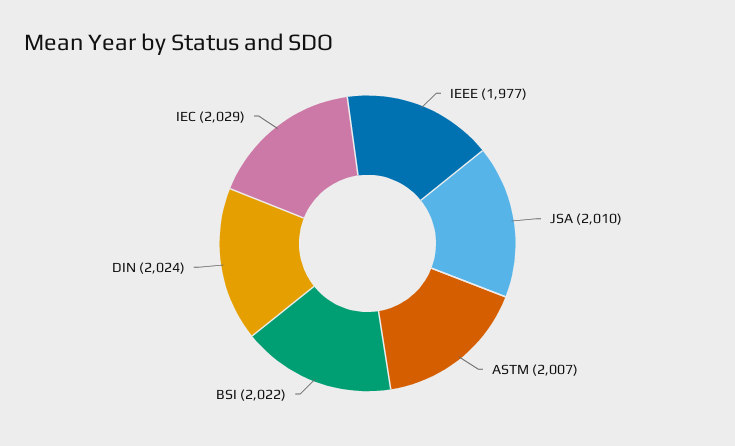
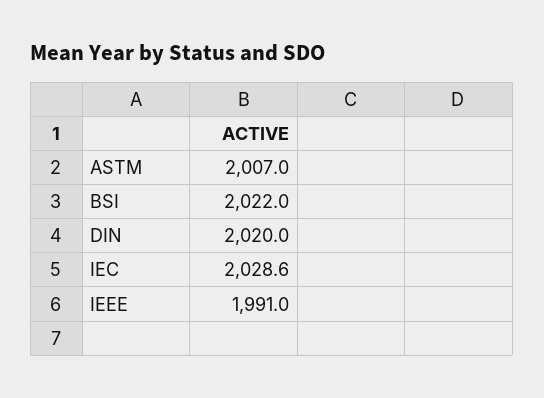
IEEE: 1977 -> 1991
JSA: 2010 -> none
DIN: 2024 -> 2020

